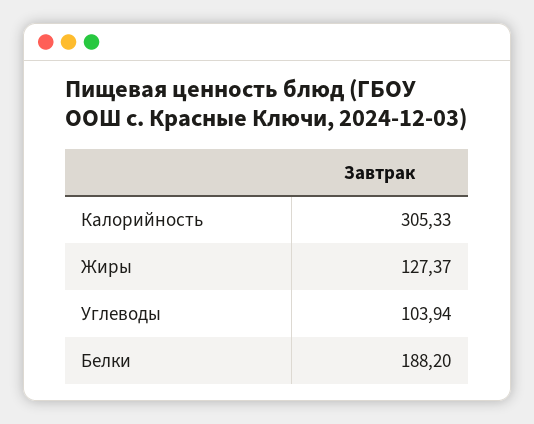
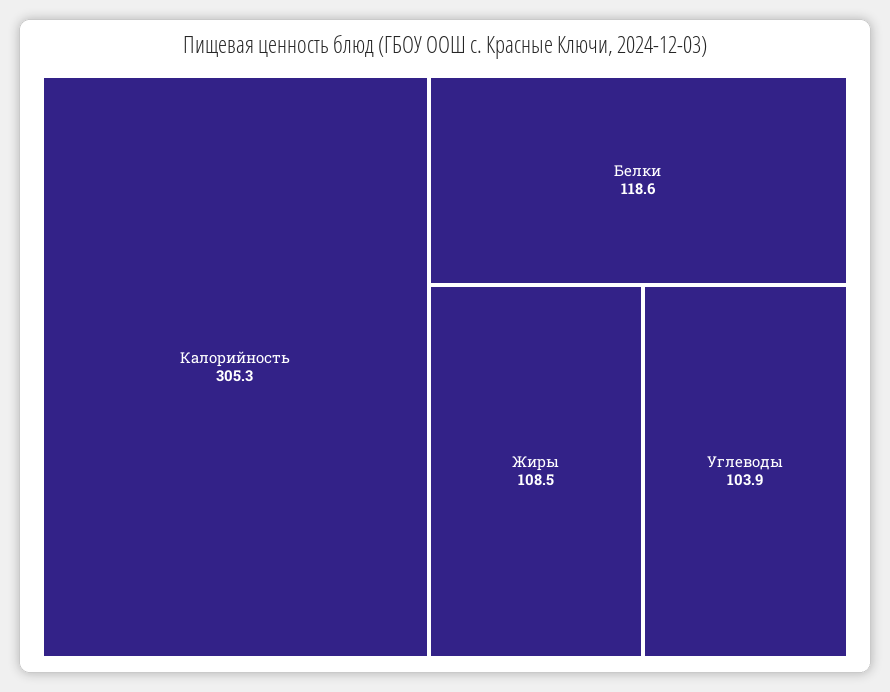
Жиры: 127.37 -> 108.5
Белки: 188.2 -> 118.6

